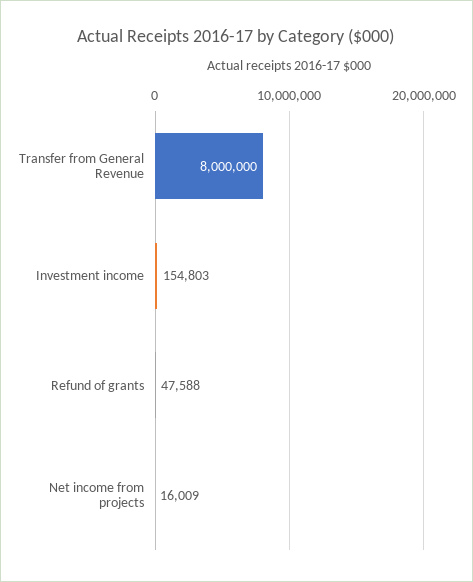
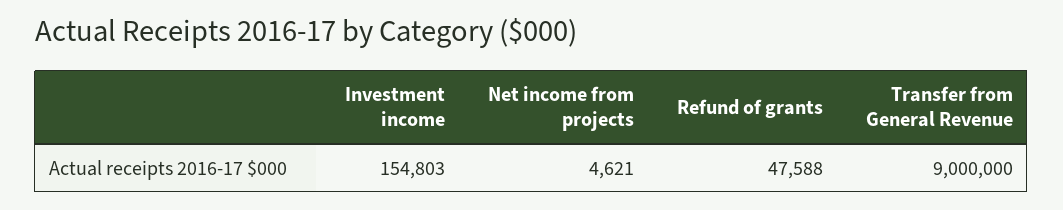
Transfer from General Revenue: 8000000 -> 9000000
Net income from projects: 16009 -> 4621

